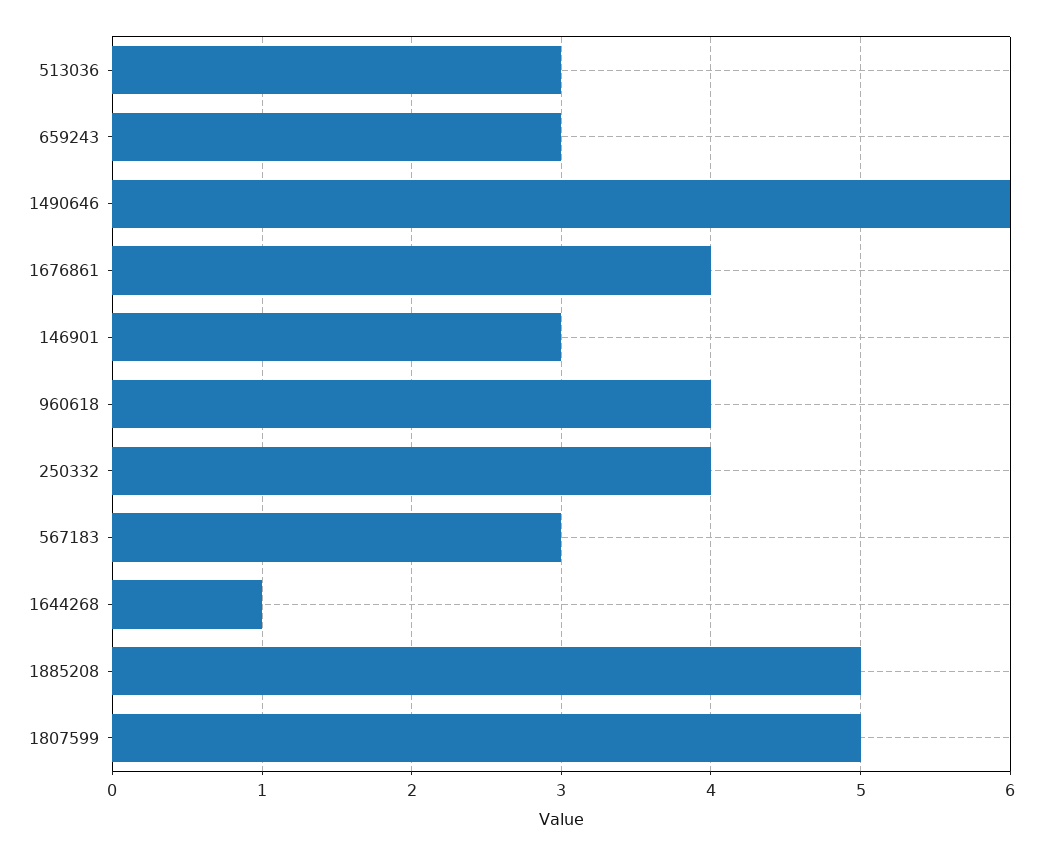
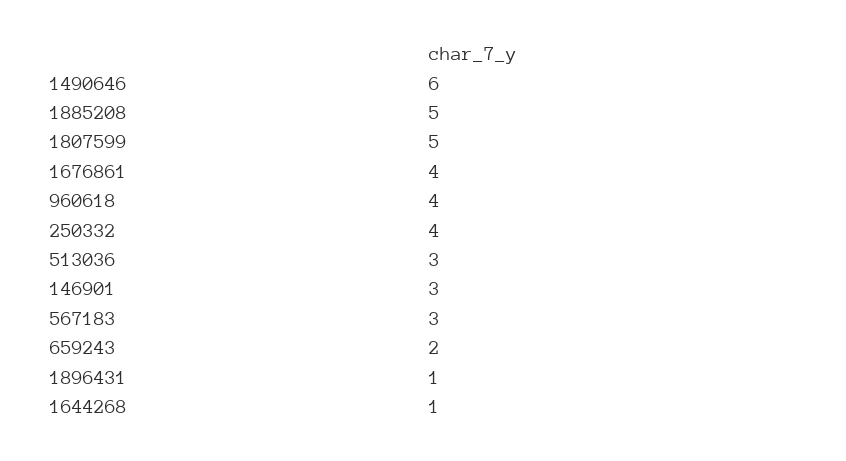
659243: 3 -> 2
1896431: none -> 1

